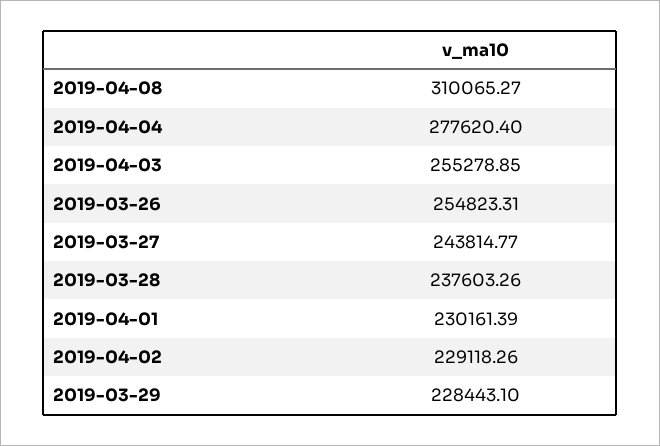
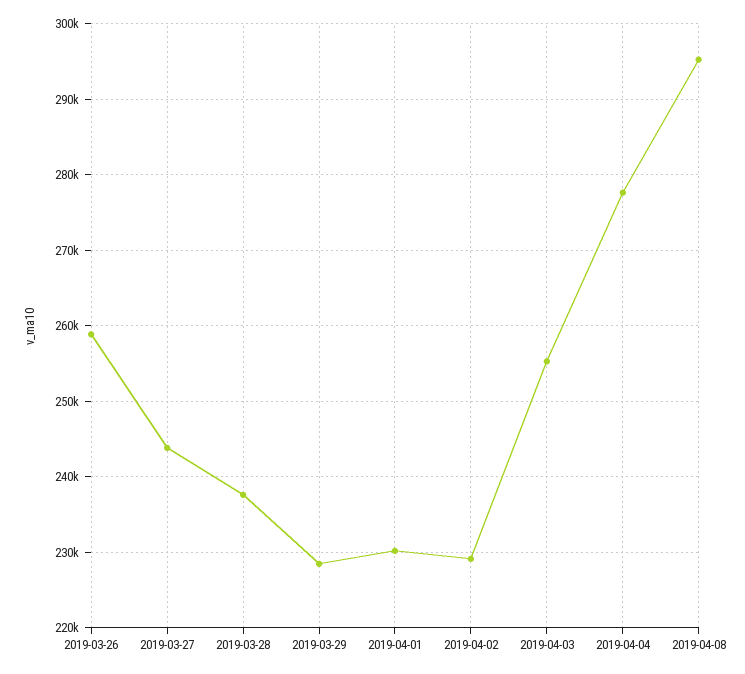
2019-04-08: 310065.27 -> 295000
2019-03-26: 254823.31 -> 259000

